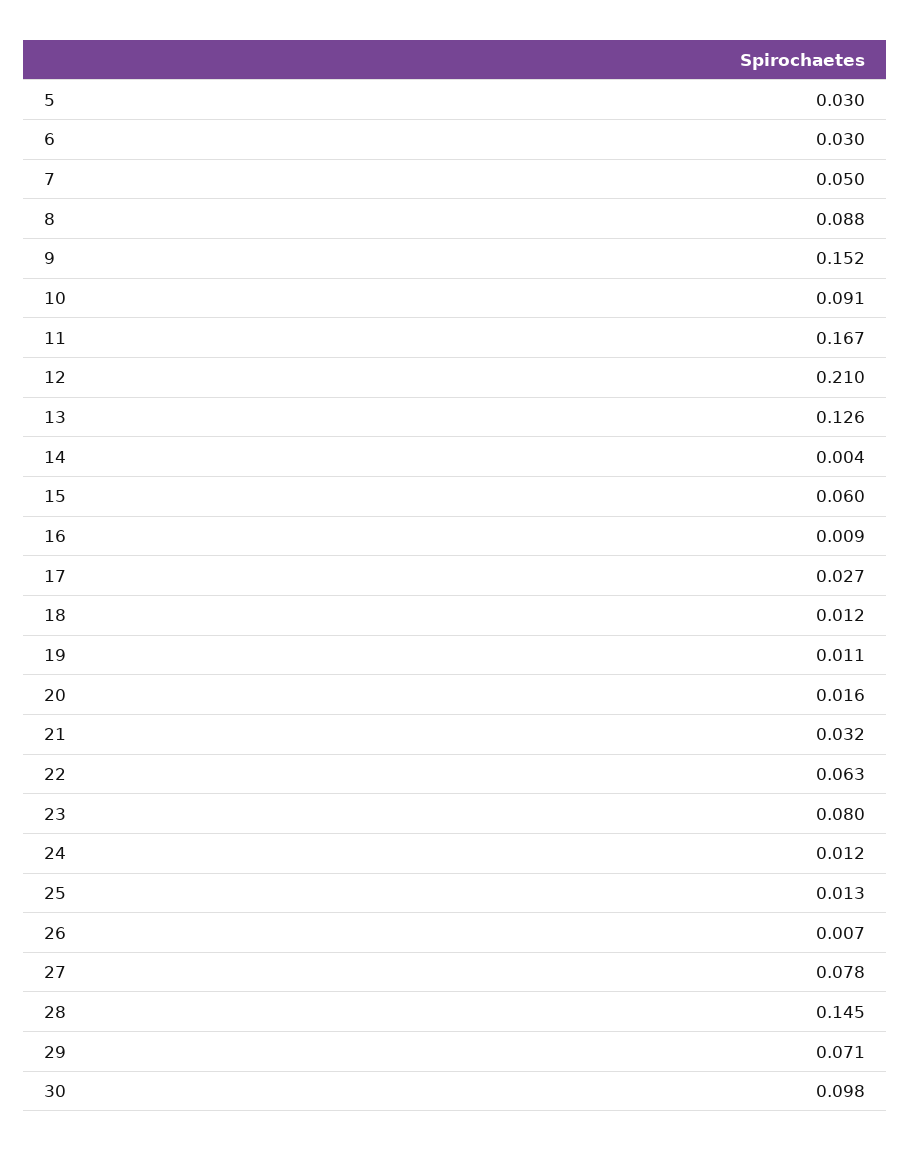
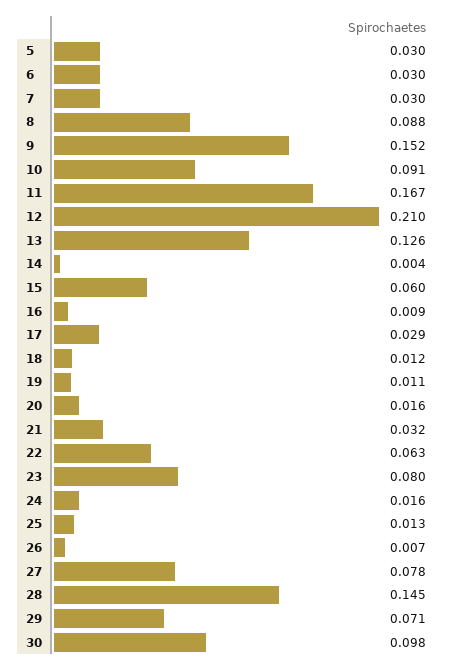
7: 0.05 -> 0.03
17: 0.027 -> 0.029
24: 0.012 -> 0.016

